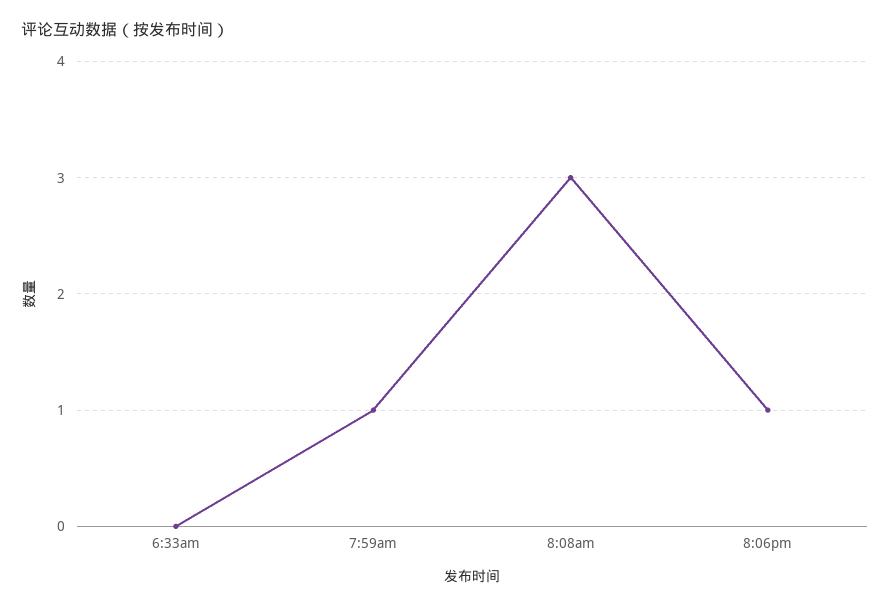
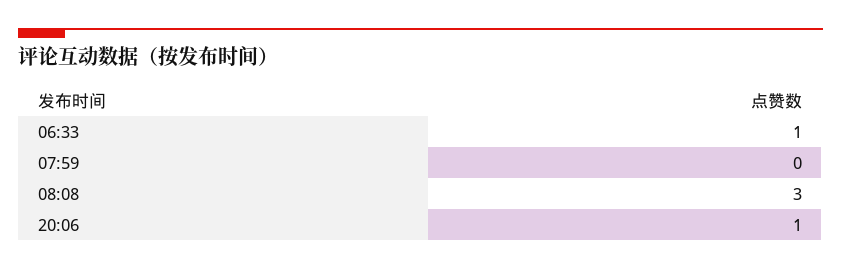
6:33am: 0 -> 1
7:59am: 1 -> 0

